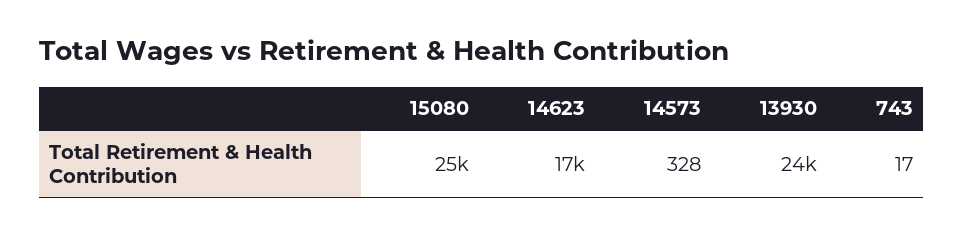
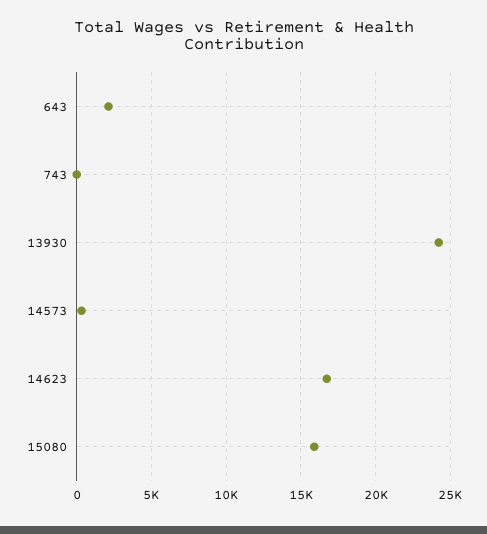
15080: 25000 -> 16000
643: none -> 2000

